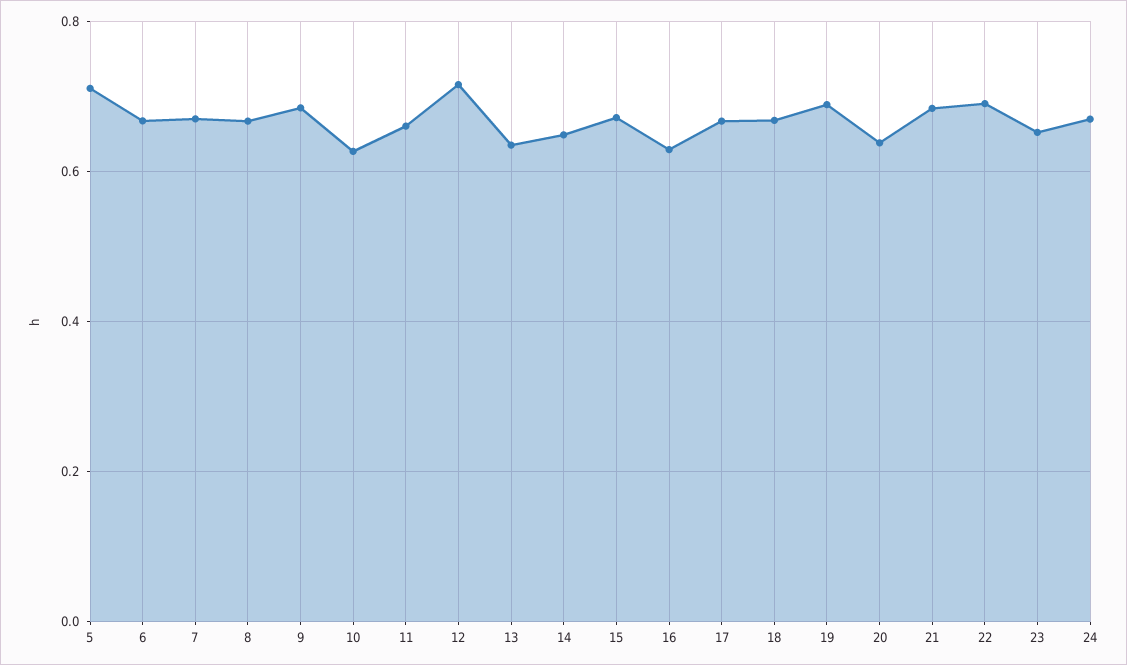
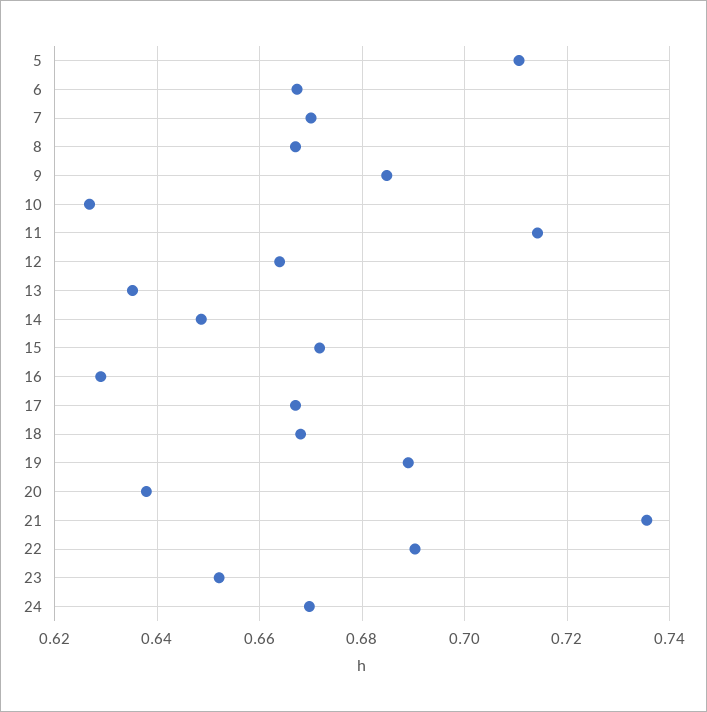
11: 0.66 -> 0.714
12: 0.72 -> 0.664
21: 0.68 -> 0.736

